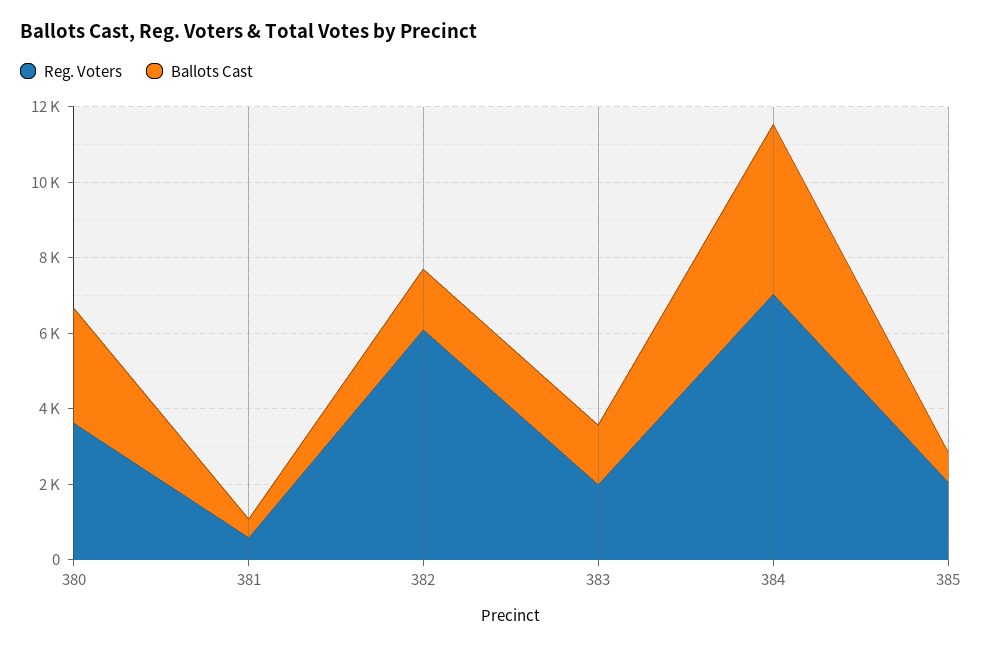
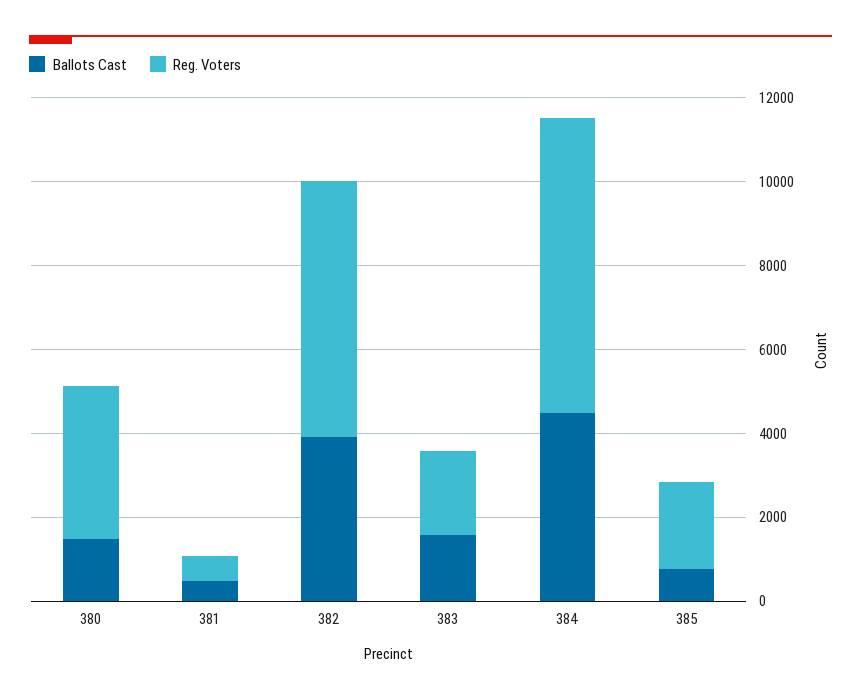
Ballots Cast, 380: 3000 -> 1500
Ballots Cast, 382: 1500 -> 4000

